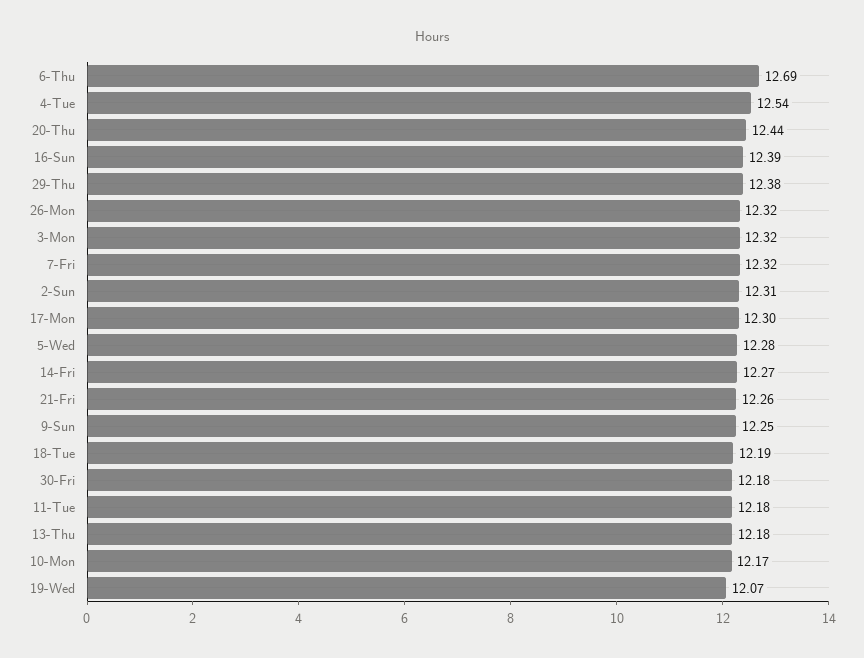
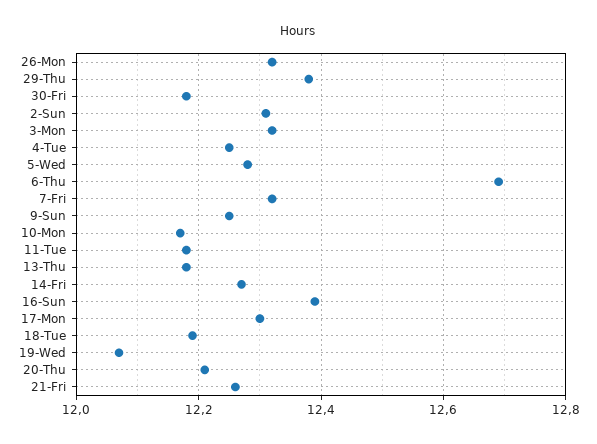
4-Tue: 12.54 -> 12.25
20-Thu: 12.44 -> 12.2

